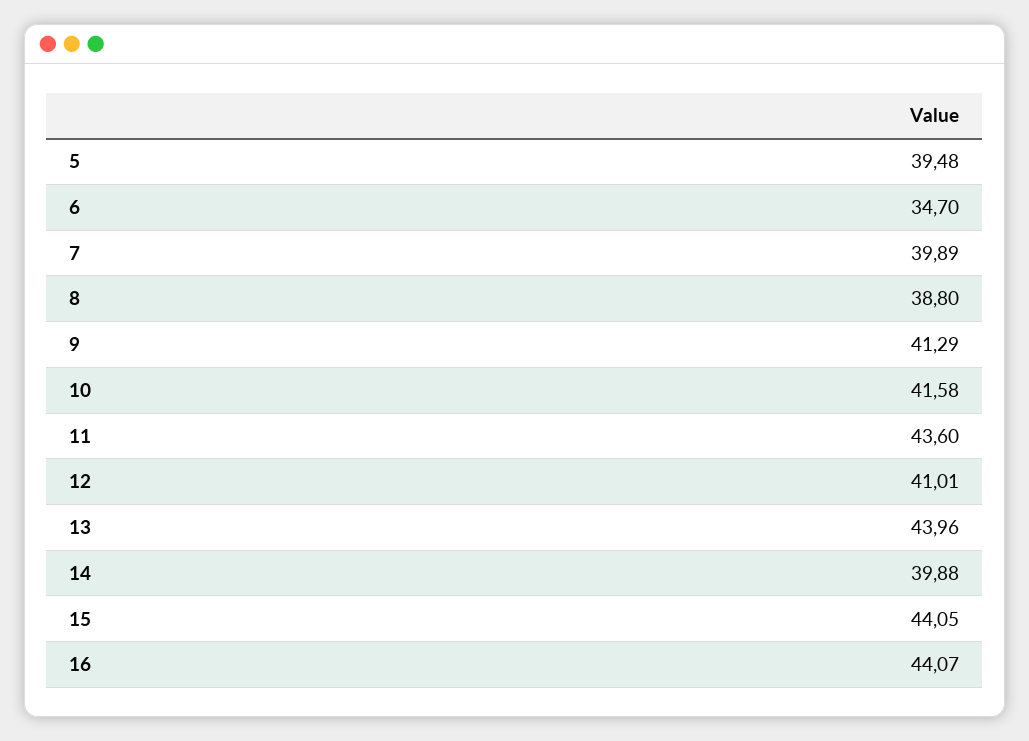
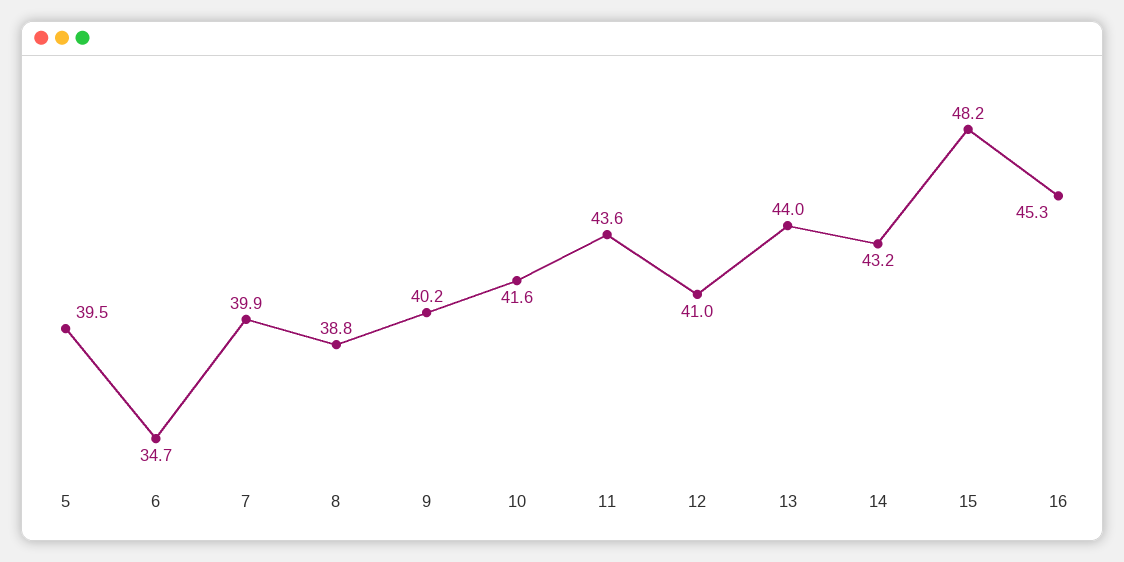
9: 41.29 -> 40.2
14: 39.88 -> 43.2
15: 44.05 -> 48.2
16: 44.07 -> 45.3

